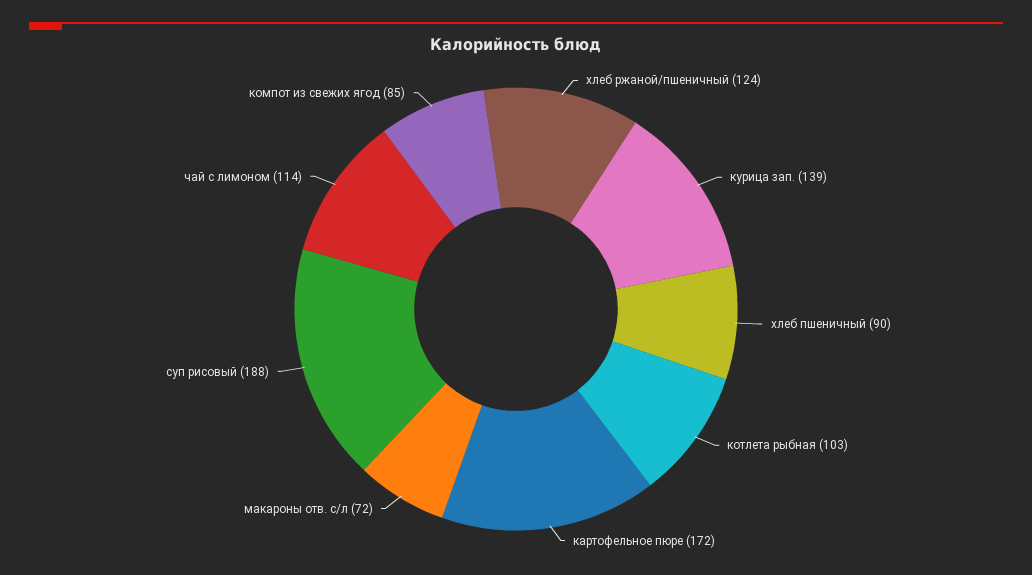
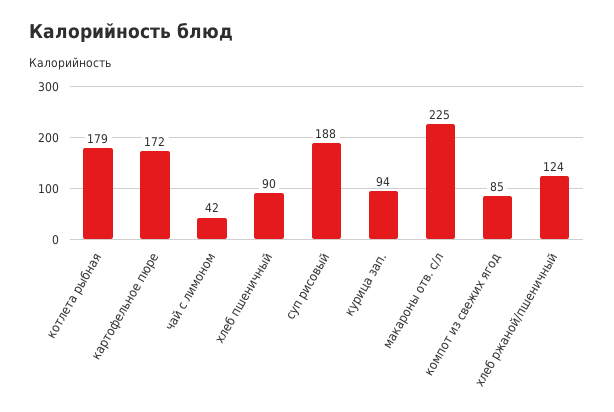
курица зап.: 139 -> 94
котлета рыбная: 103 -> 179
макароны отв. с/л: 72 -> 225
чай с лимоном: 114 -> 42

